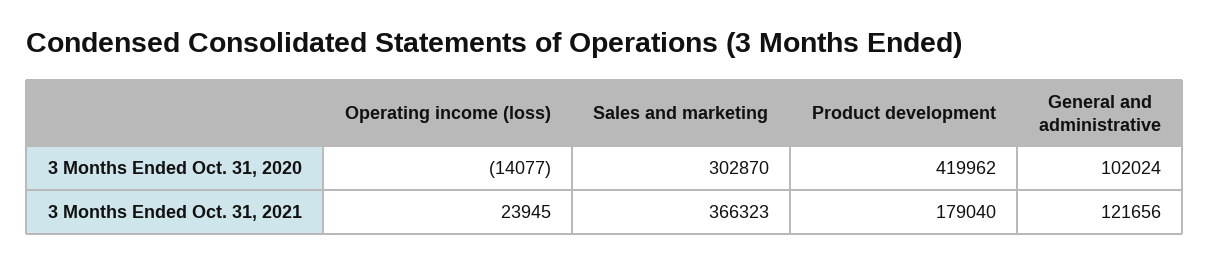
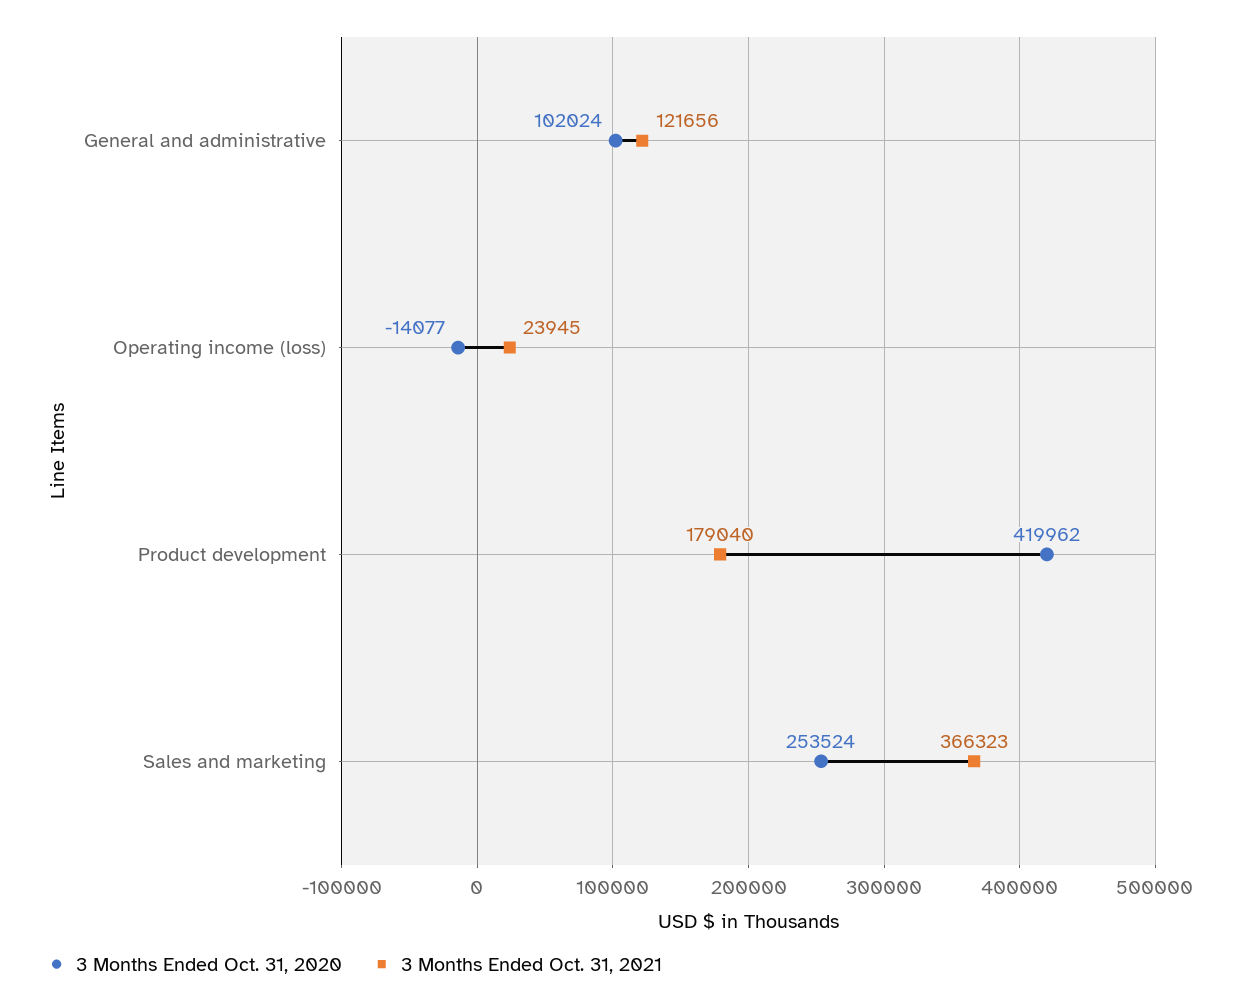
3 Months Ended Oct. 31, 2020, Sales and marketing: 302870 -> 253524

